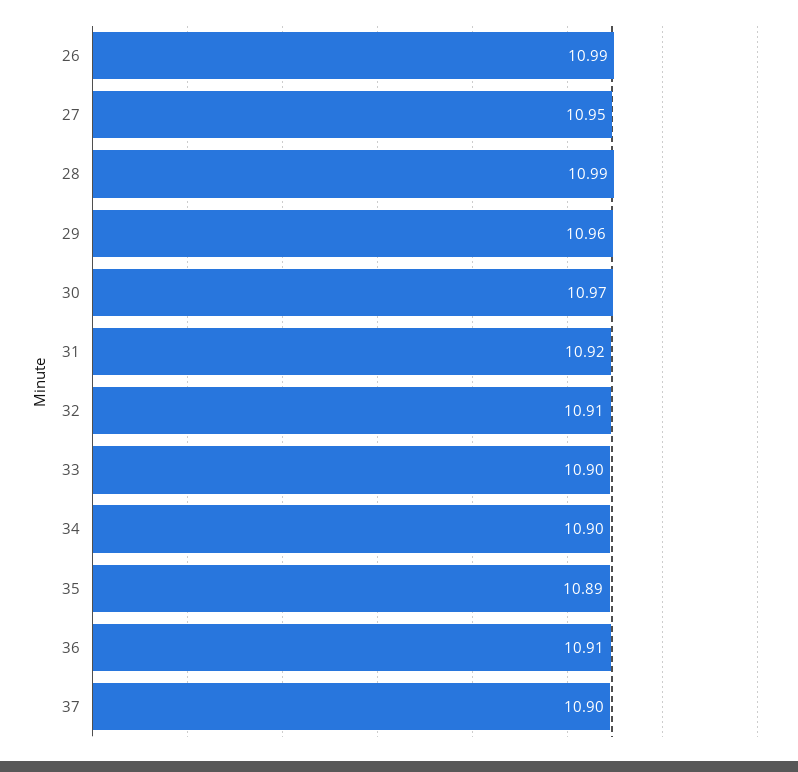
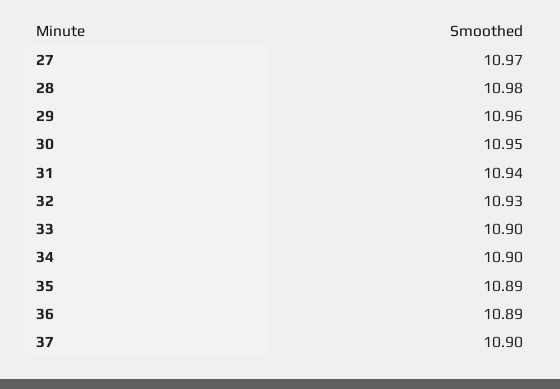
26: 10.99 -> none
27: 10.95 -> 10.97
28: 10.99 -> 10.98
30: 10.97 -> 10.95
31: 10.92 -> 10.94
32: 10.91 -> 10.93
36: 10.91 -> 10.89

